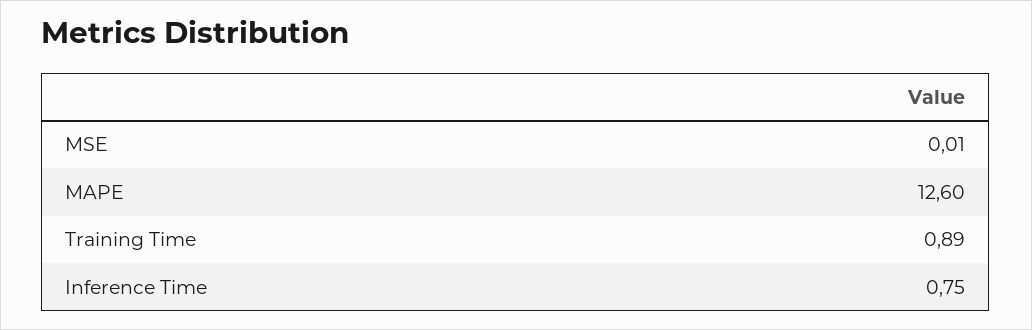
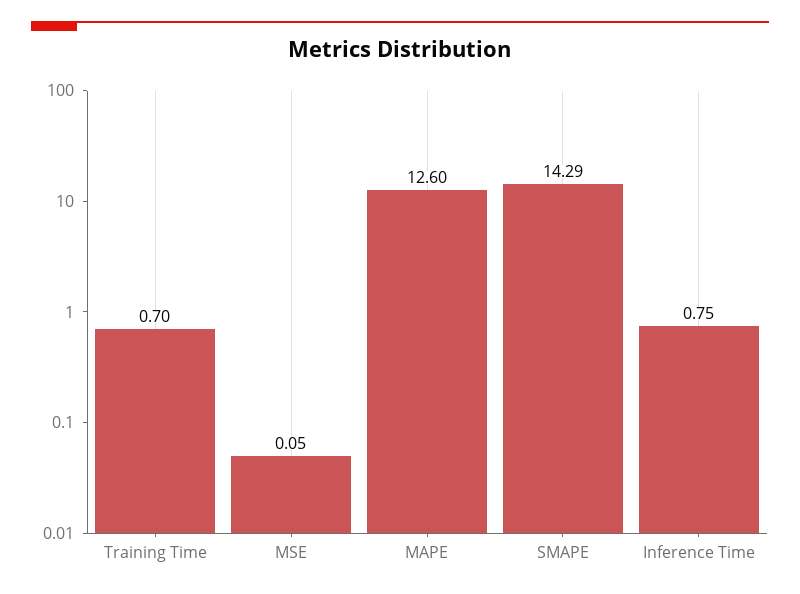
MSE: 0.01 -> 0.05
Training Time: 0.89 -> 0.7
SMAPE: none -> 14.29

